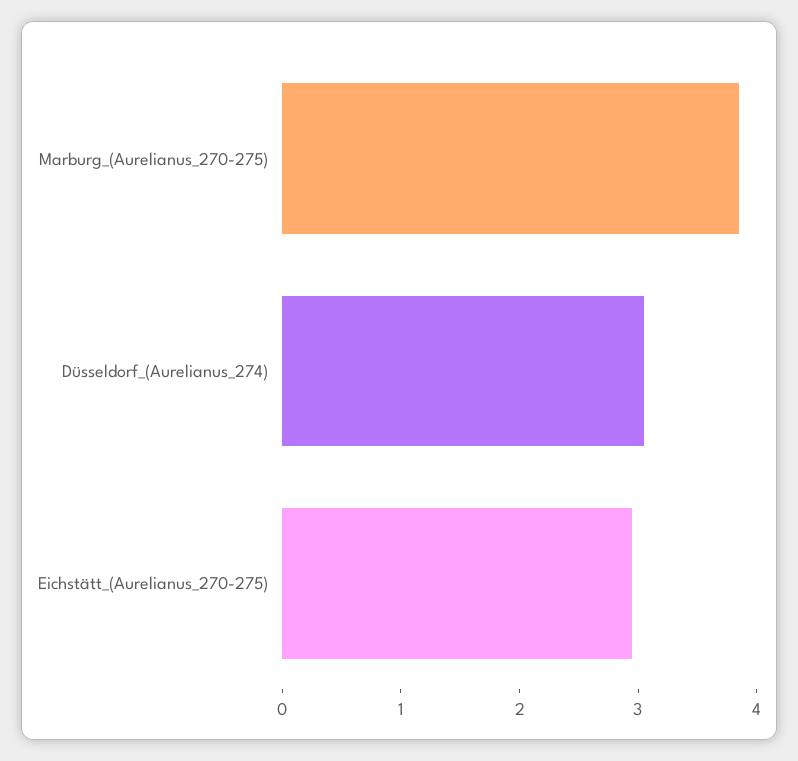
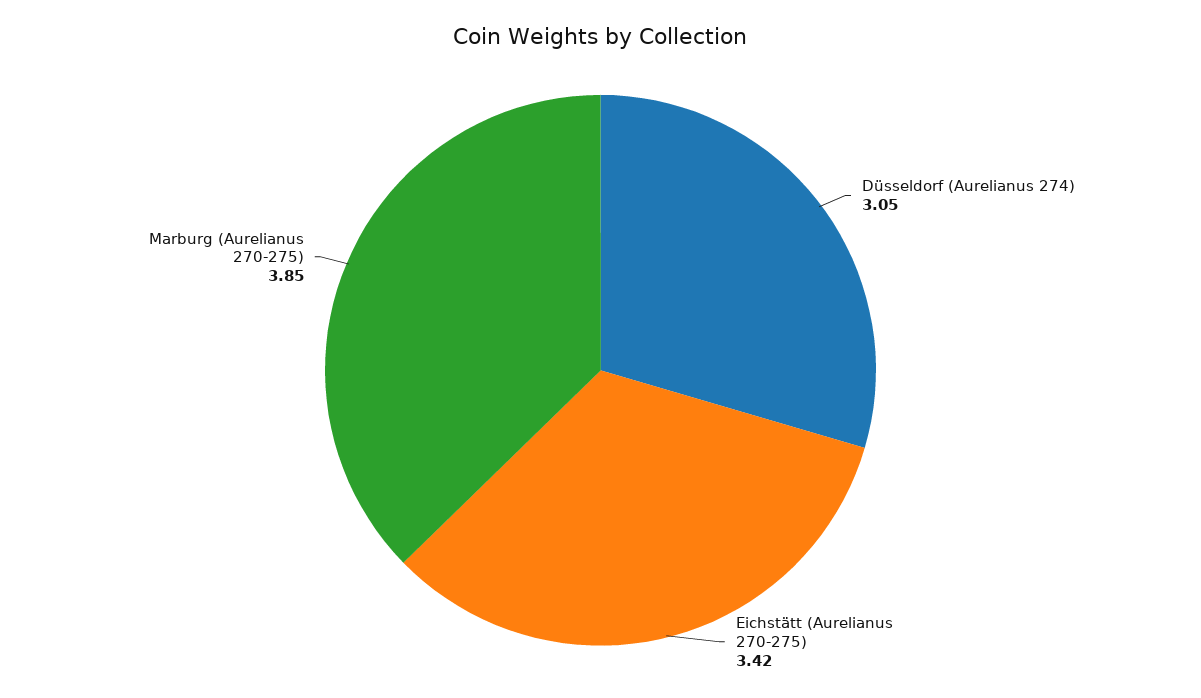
Eichstätt_(Aurelianus_270-275): 3 -> 3.42

